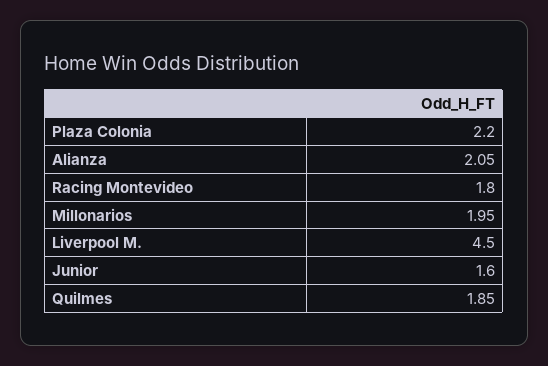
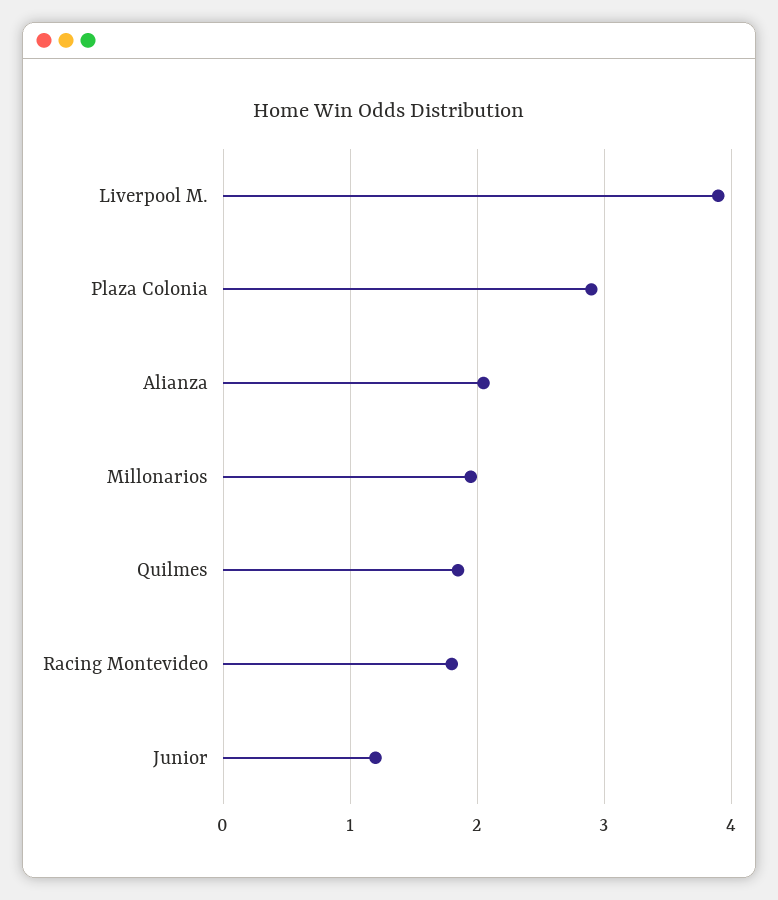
Plaza Colonia: 2.2 -> 2.9
Liverpool M.: 4.5 -> 3.9
Junior: 1.6 -> 1.2

